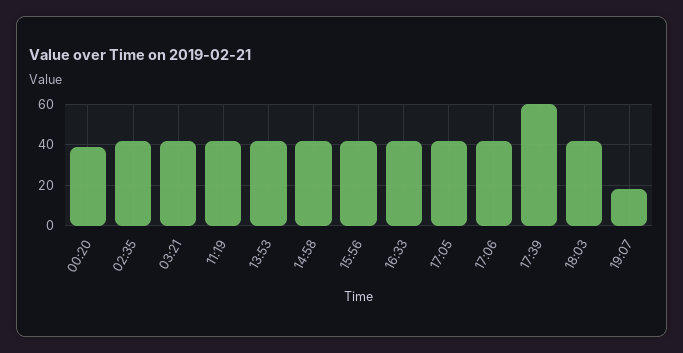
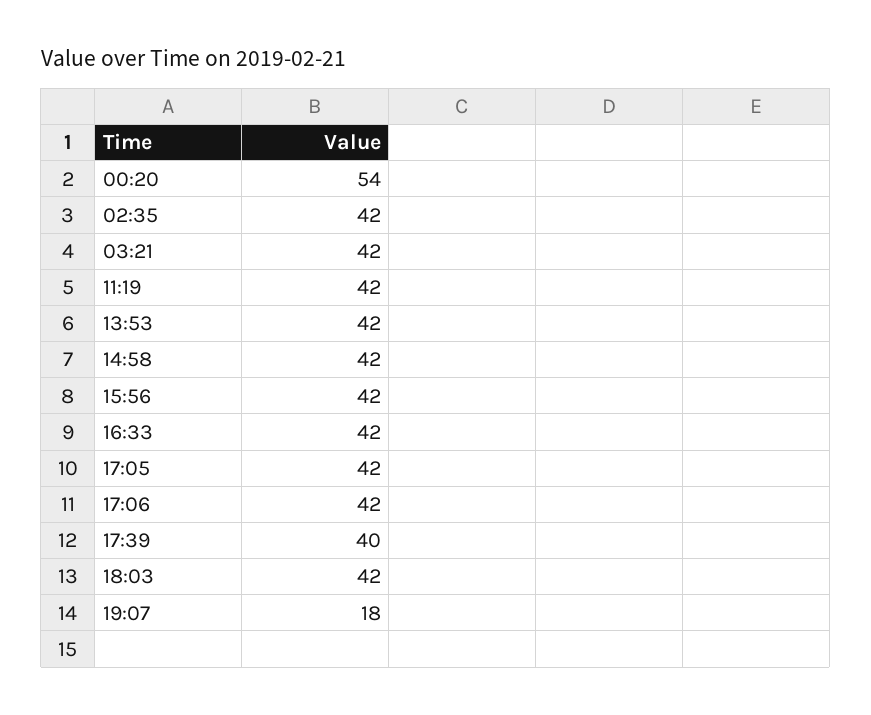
00:20: 40 -> 54
17:39: 60 -> 40

